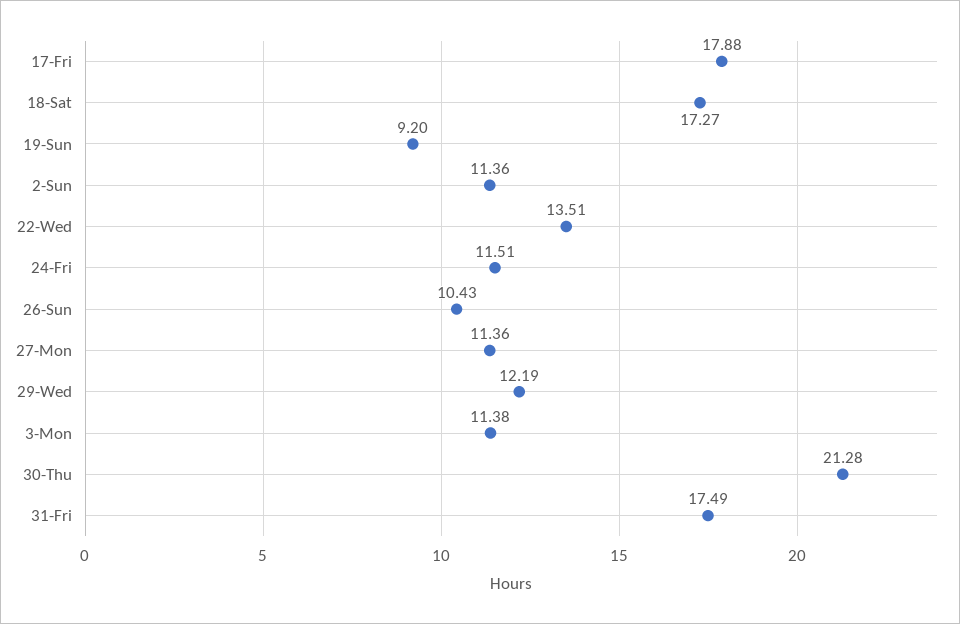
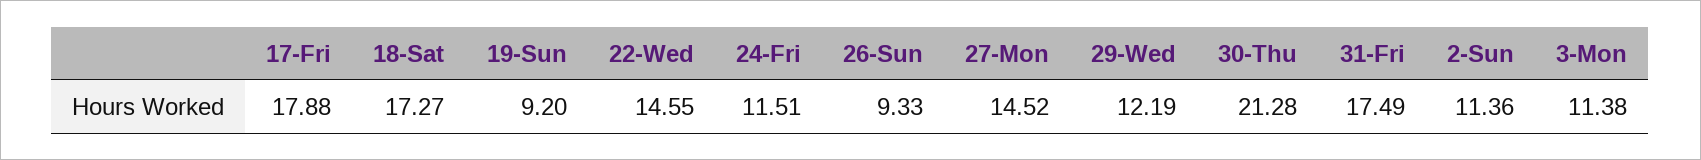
22-Wed: 13.51 -> 14.55
26-Sun: 10.43 -> 9.33
27-Mon: 11.36 -> 14.52

